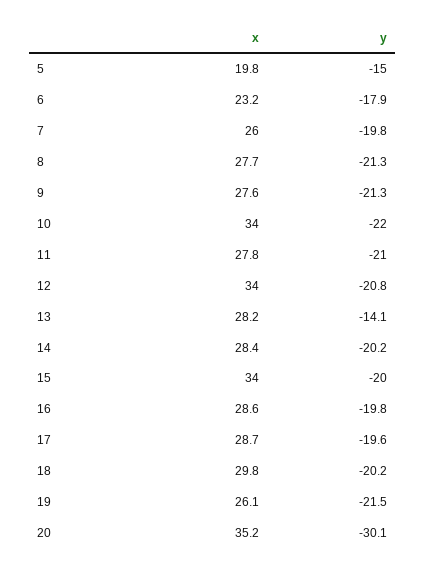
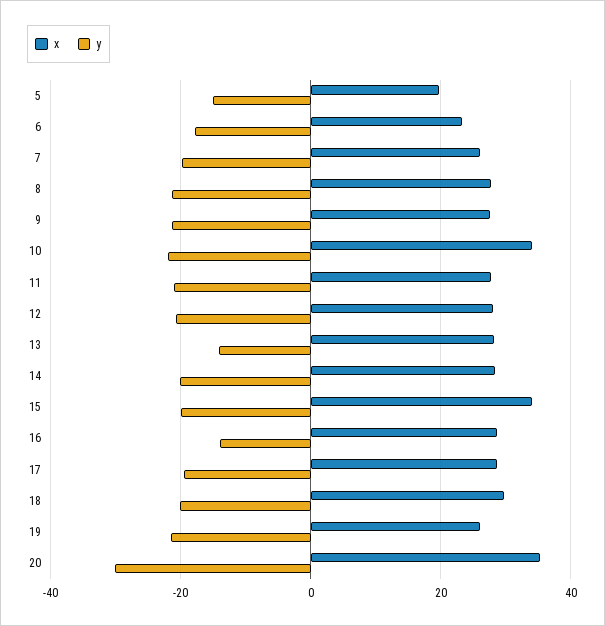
x, 12: 34 -> 28
y, 16: -19.8 -> -14

